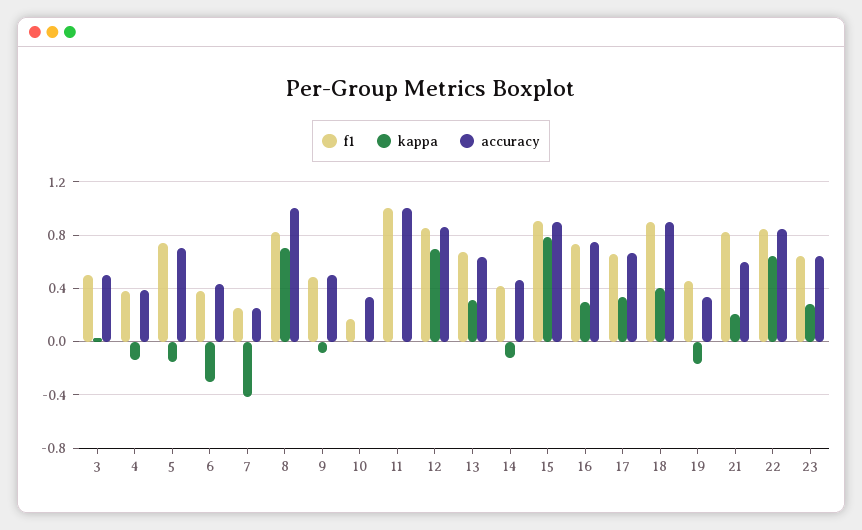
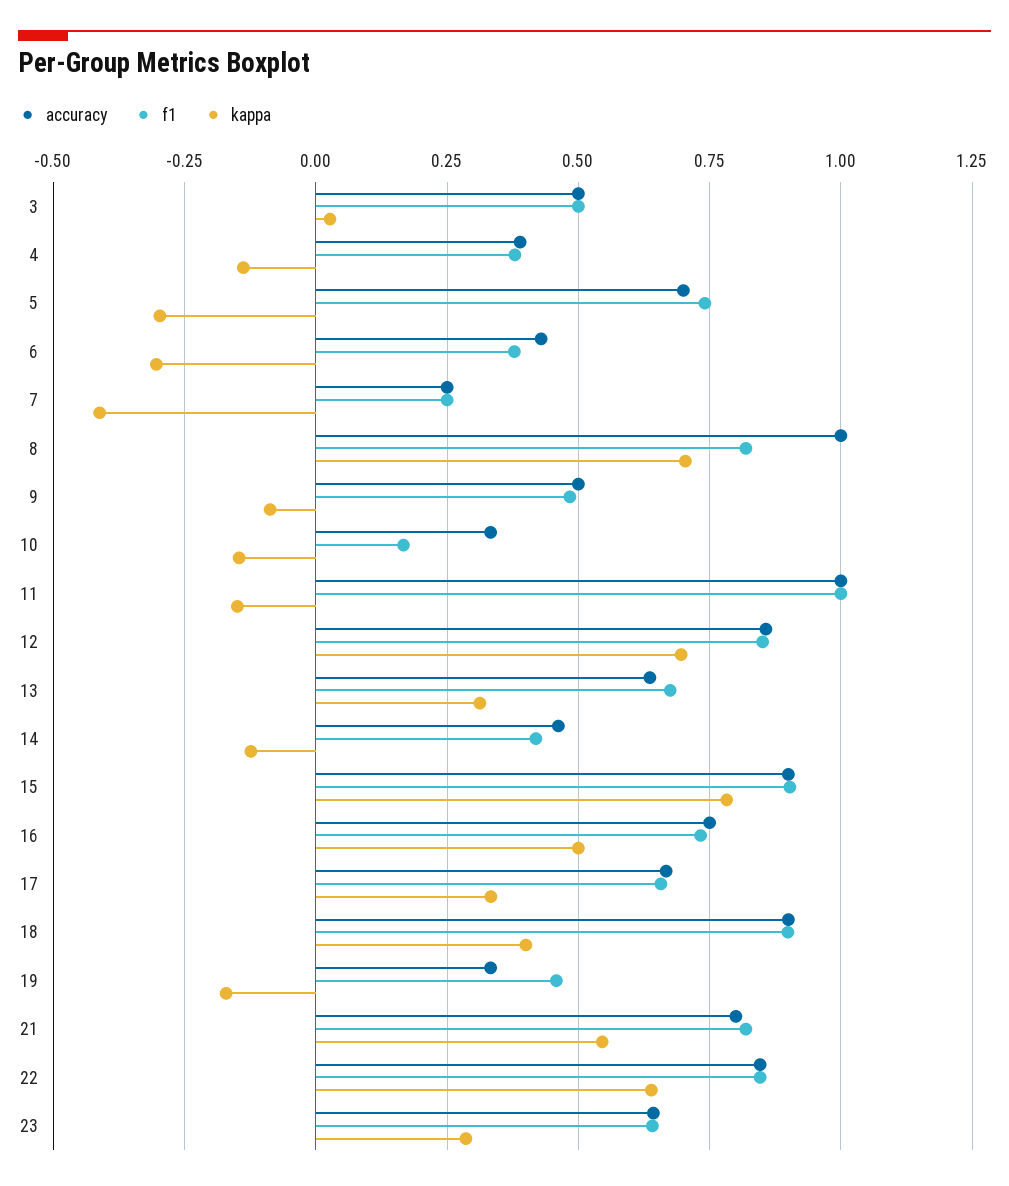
kappa, 5: -0.15 -> -0.3
kappa, 10: 0 -> -0.15
kappa, 11: 0 -> -0.15
kappa, 16: 0.3 -> 0.5
kappa, 21: 0.2 -> 0.55
accuracy, 21: 0.6 -> 0.8

